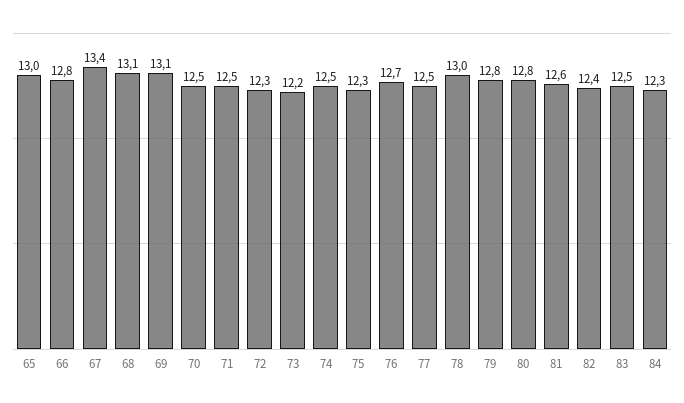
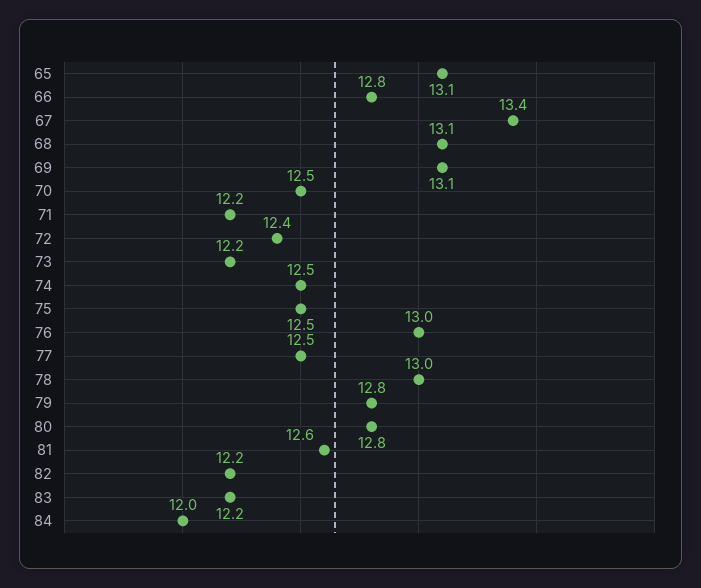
65: 13 -> 13.1
71: 12.5 -> 12.2
72: 12.3 -> 12.4
75: 12.3 -> 12.5
76: 12.7 -> 13
82: 12.4 -> 12.2
83: 12.5 -> 12.2
84: 12.3 -> 12

